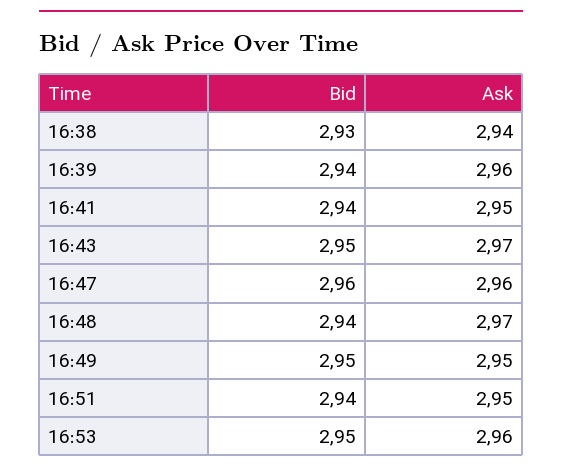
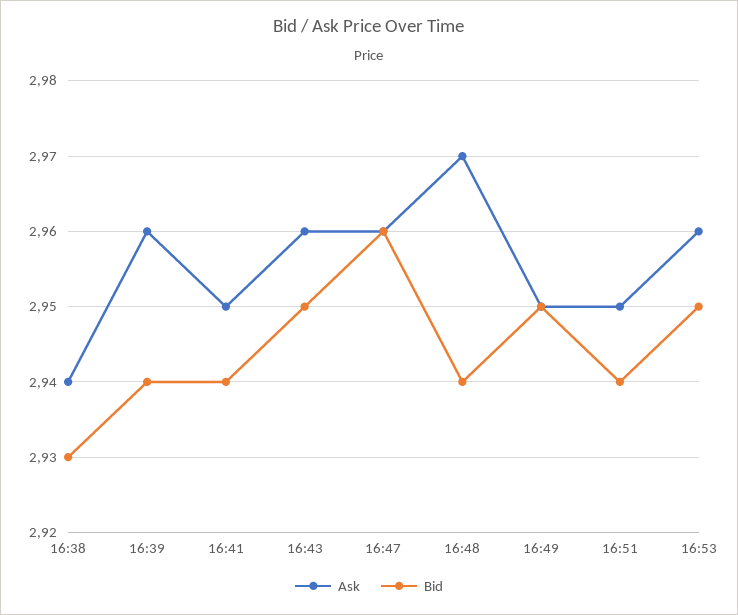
Ask, 16:43: 2.97 -> 2.96

